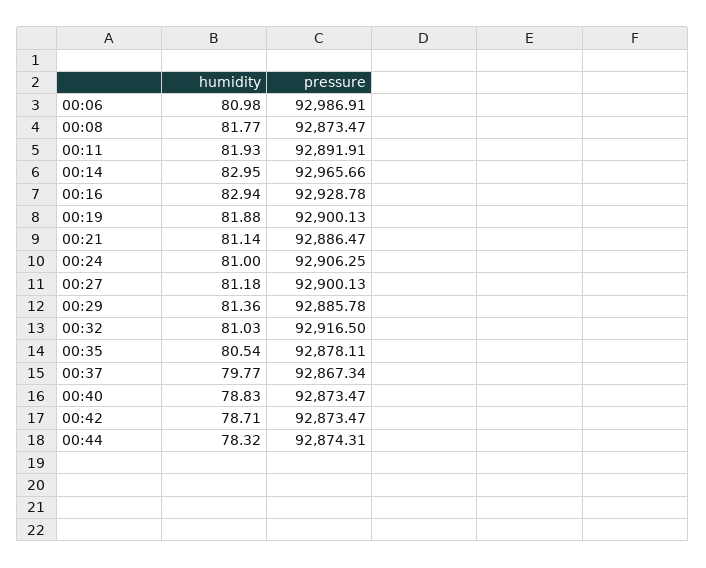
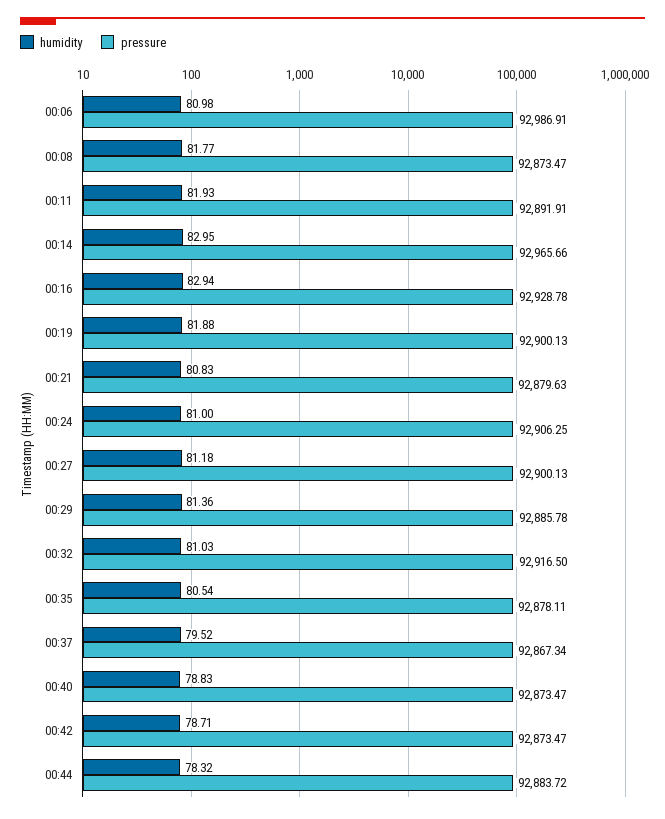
humidity, 00:21: 81.14 -> 80.83
pressure, 00:21: 92886.47 -> 92879.63
humidity, 00:37: 79.77 -> 79.52
pressure, 00:44: 92874.31 -> 92883.72

